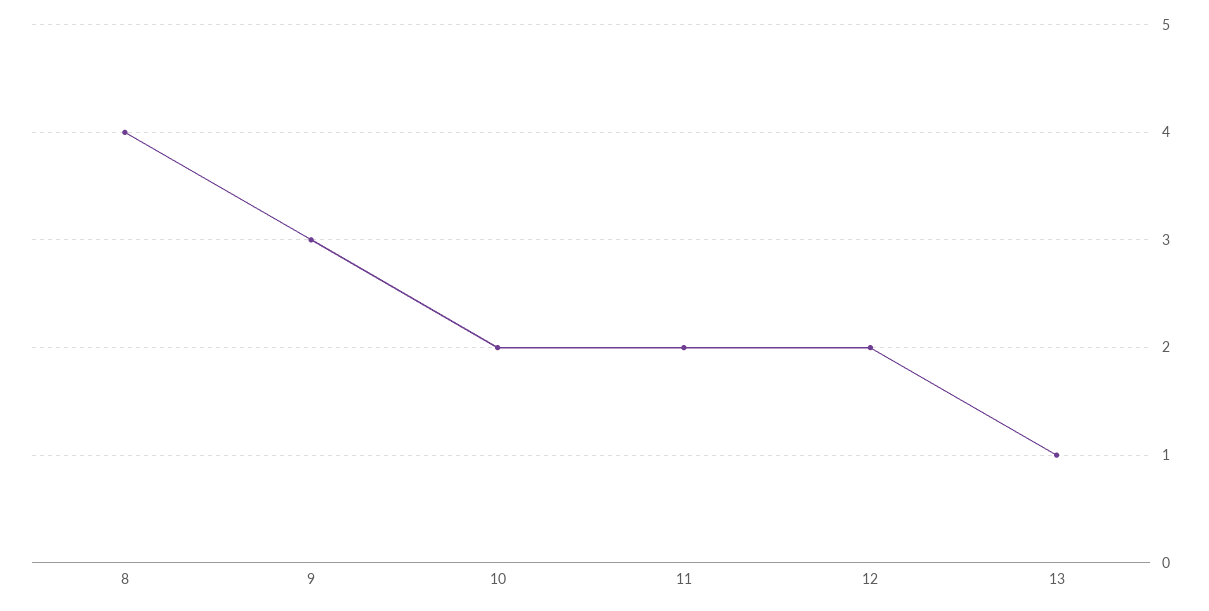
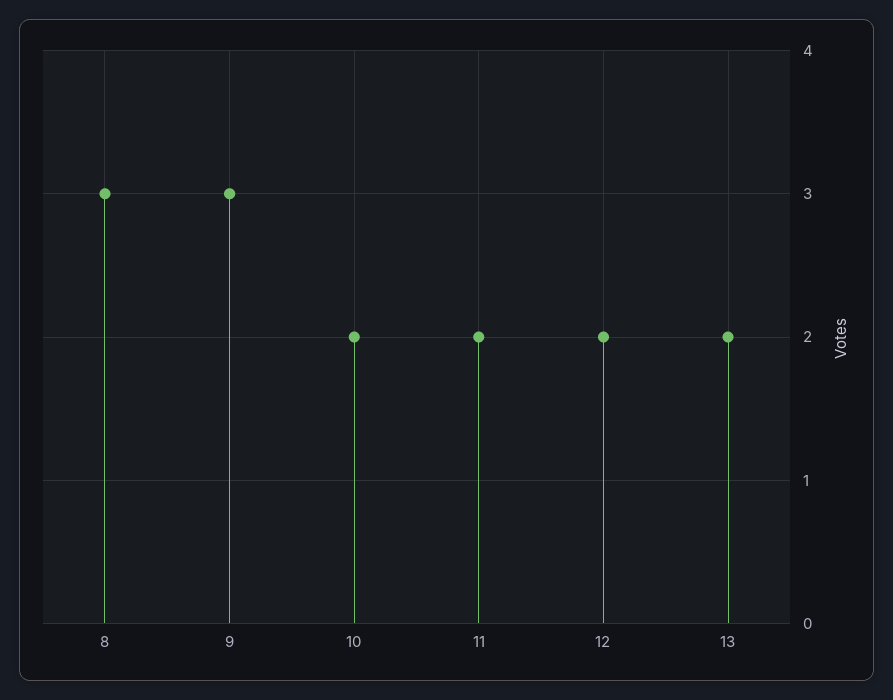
8: 4 -> 3
13: 1 -> 2

